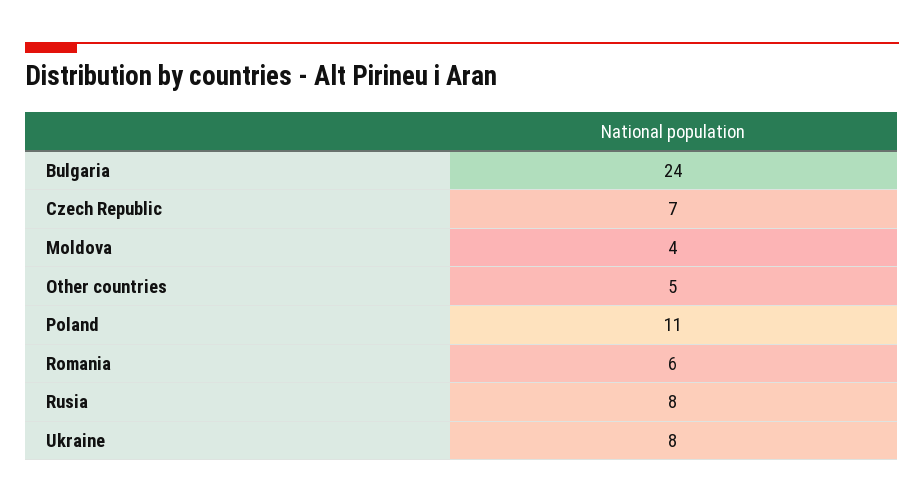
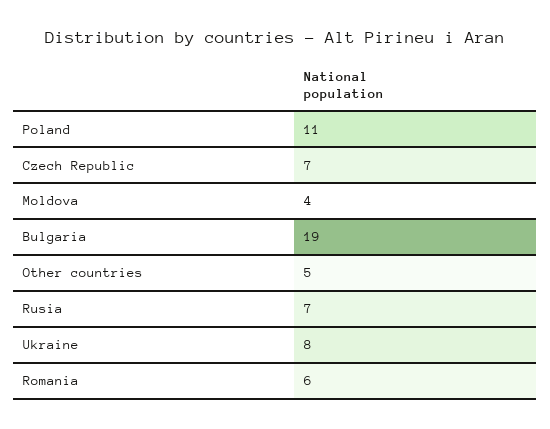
Bulgaria: 24 -> 19
Rusia: 8 -> 7

